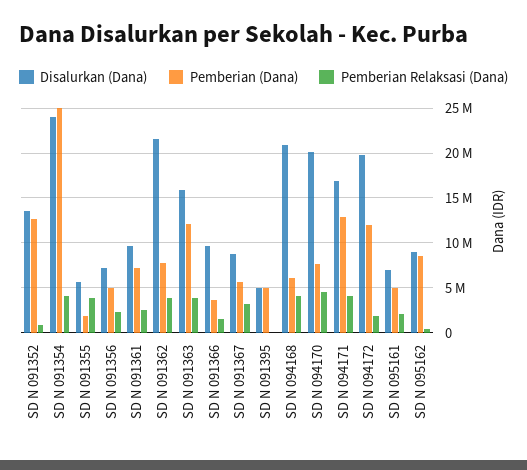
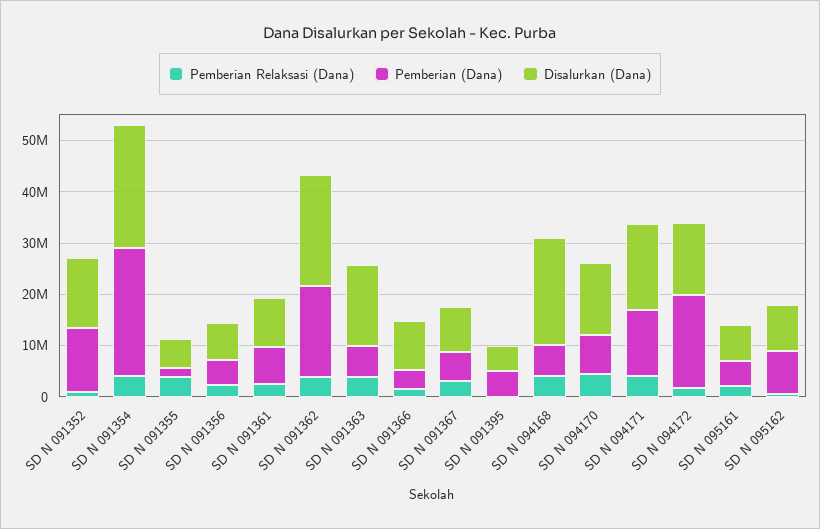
Pemberian (Dana), SD N 091362: 8000000 -> 18000000
Pemberian (Dana), SD N 091363: 12000000 -> 6000000
Disalurkan (Dana), SD N 094170: 20000000 -> 14000000
Disalurkan (Dana), SD N 094172: 20000000 -> 14000000
Pemberian (Dana), SD N 094172: 12000000 -> 18000000

